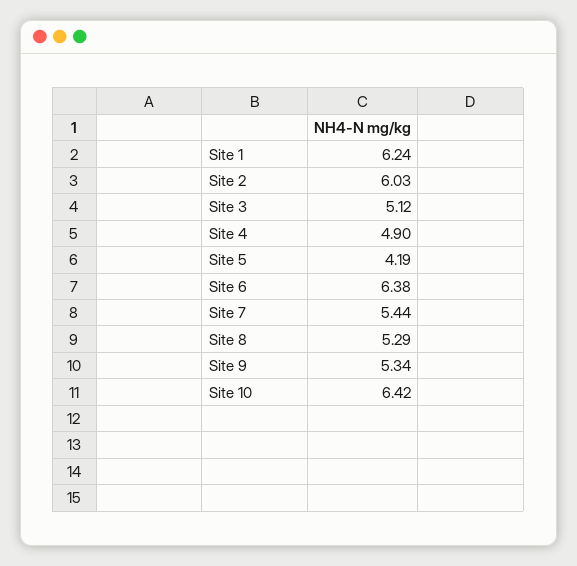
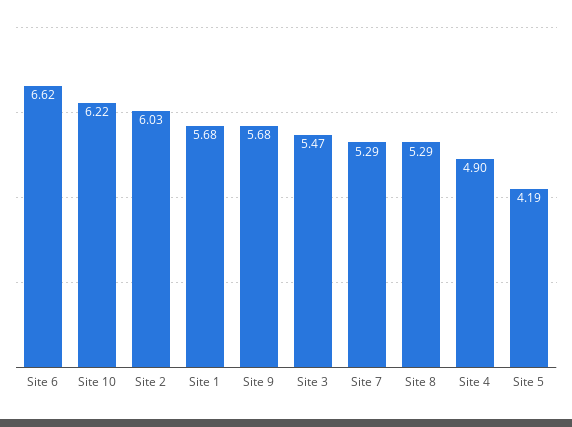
Site 1: 6.24 -> 5.68
Site 3: 5.12 -> 5.47
Site 6: 6.38 -> 6.62
Site 7: 5.44 -> 5.29
Site 9: 5.34 -> 5.68
Site 10: 6.42 -> 6.22

